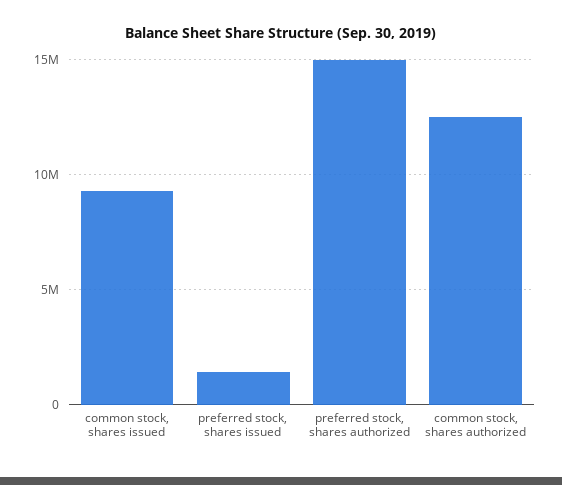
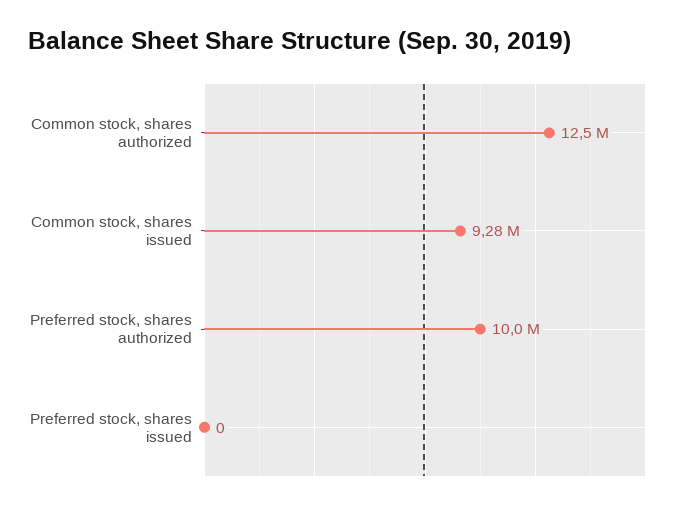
preferred stock, shares issued: 1500000 -> 0
preferred stock, shares authorized: 15000000 -> 10000000

